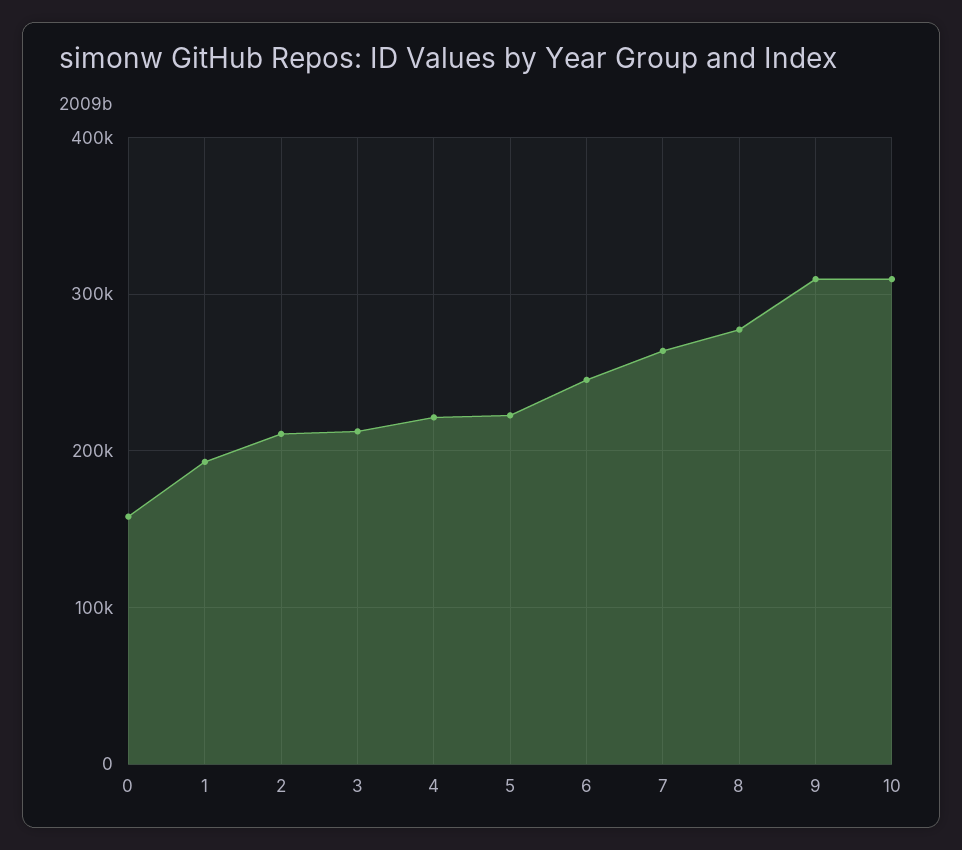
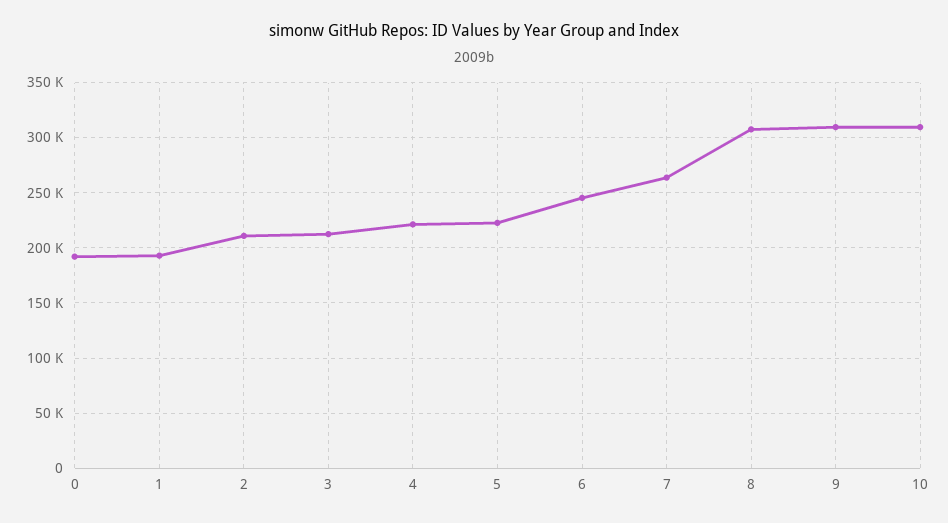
0: 160000 -> 190000
8: 280000 -> 310000

